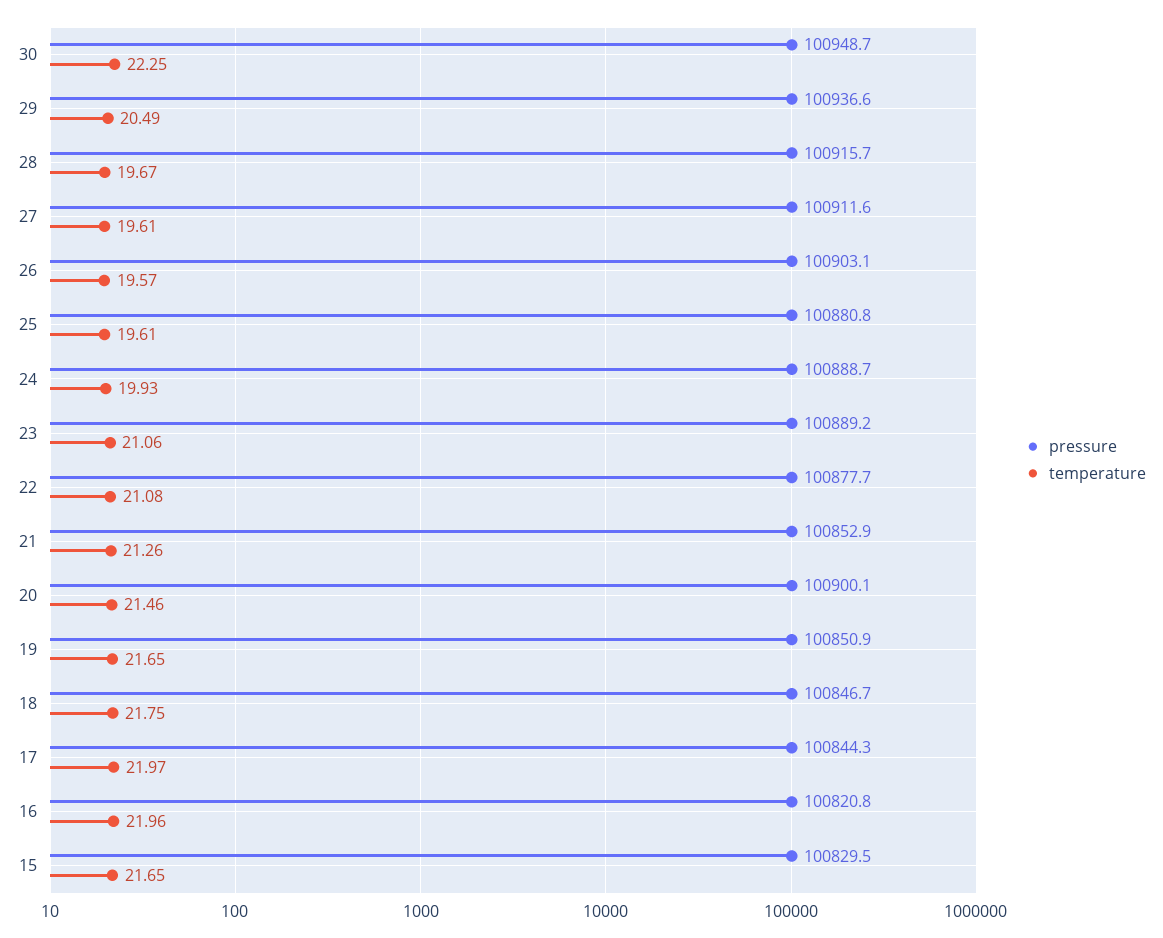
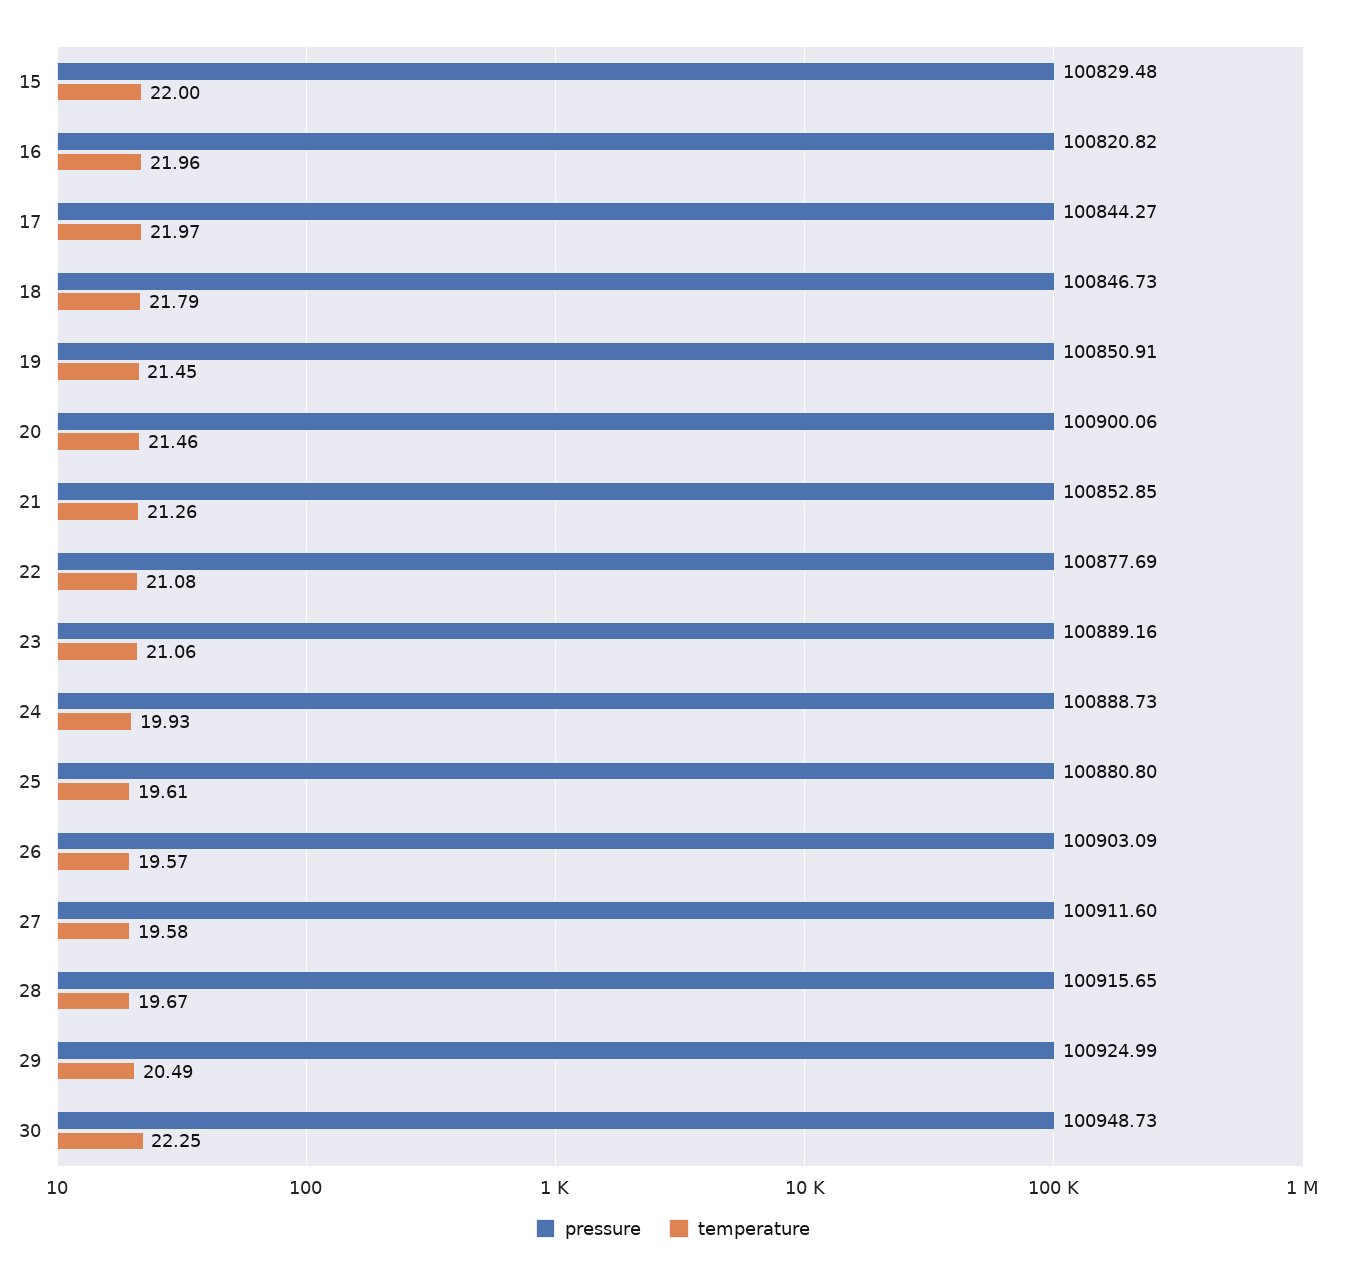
pressure, 29: 100936.6 -> 100924.99
temperature, 27: 19.61 -> 19.58
temperature, 19: 21.65 -> 21.45
temperature, 18: 21.75 -> 21.79
temperature, 15: 21.65 -> 22

